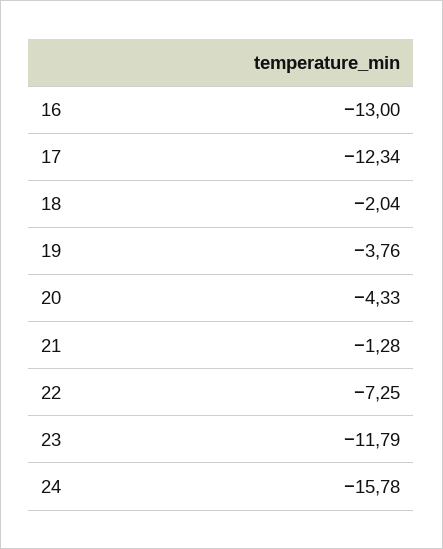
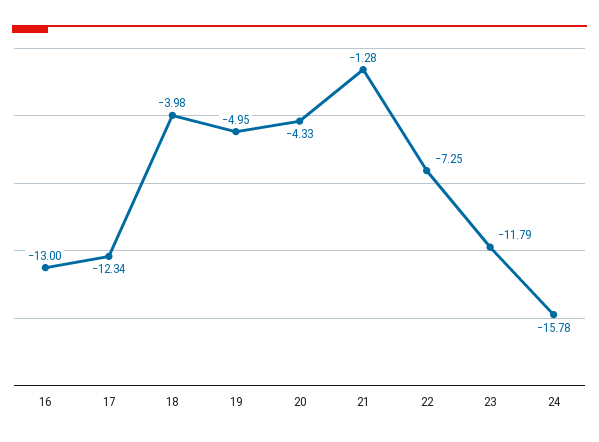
18: -2.04 -> -3.98
19: -3.76 -> -4.95

